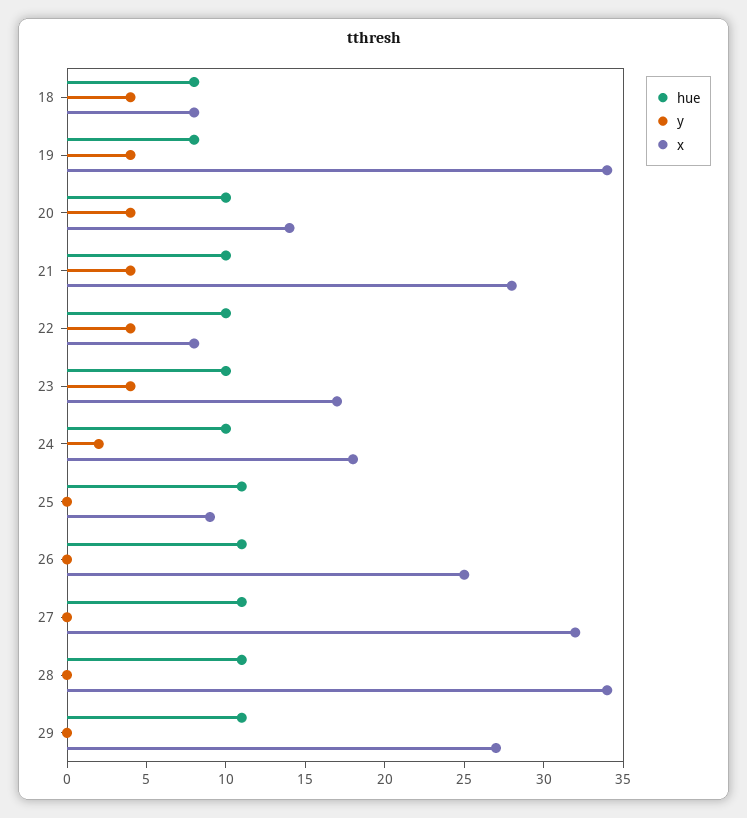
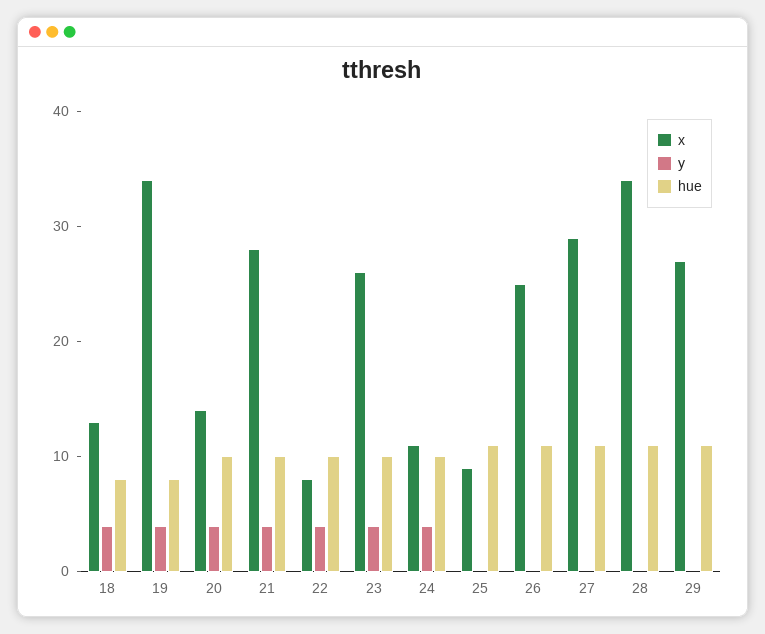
x, 18: 8 -> 13
x, 23: 17 -> 26
y, 24: 2 -> 4
x, 24: 18 -> 11
x, 27: 32 -> 29

